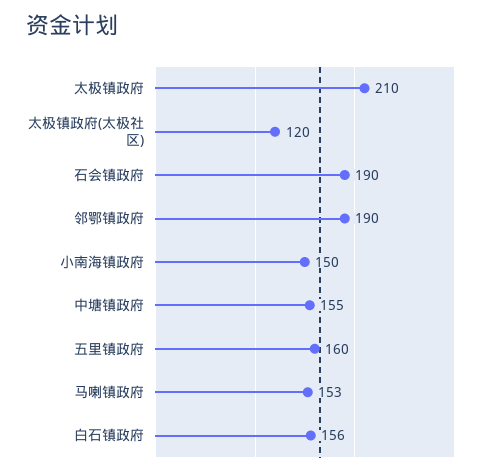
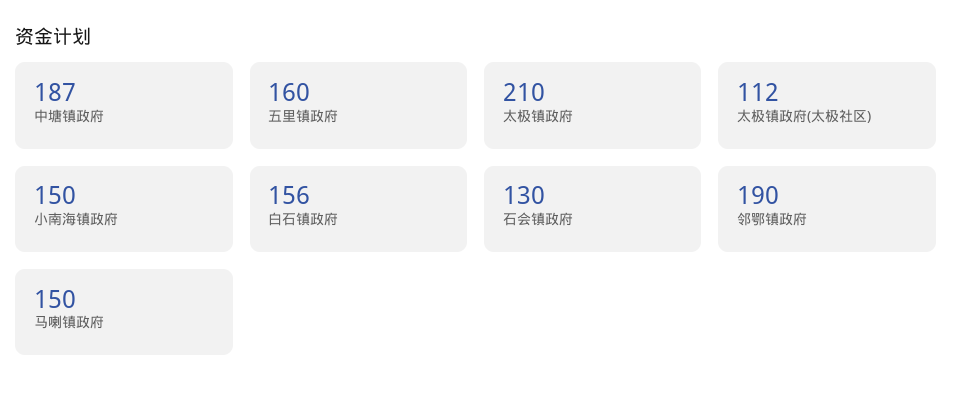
太极镇政府(太极社区): 120 -> 112
石会镇政府: 190 -> 130
中塘镇政府: 155 -> 187
马喇镇政府: 153 -> 150

